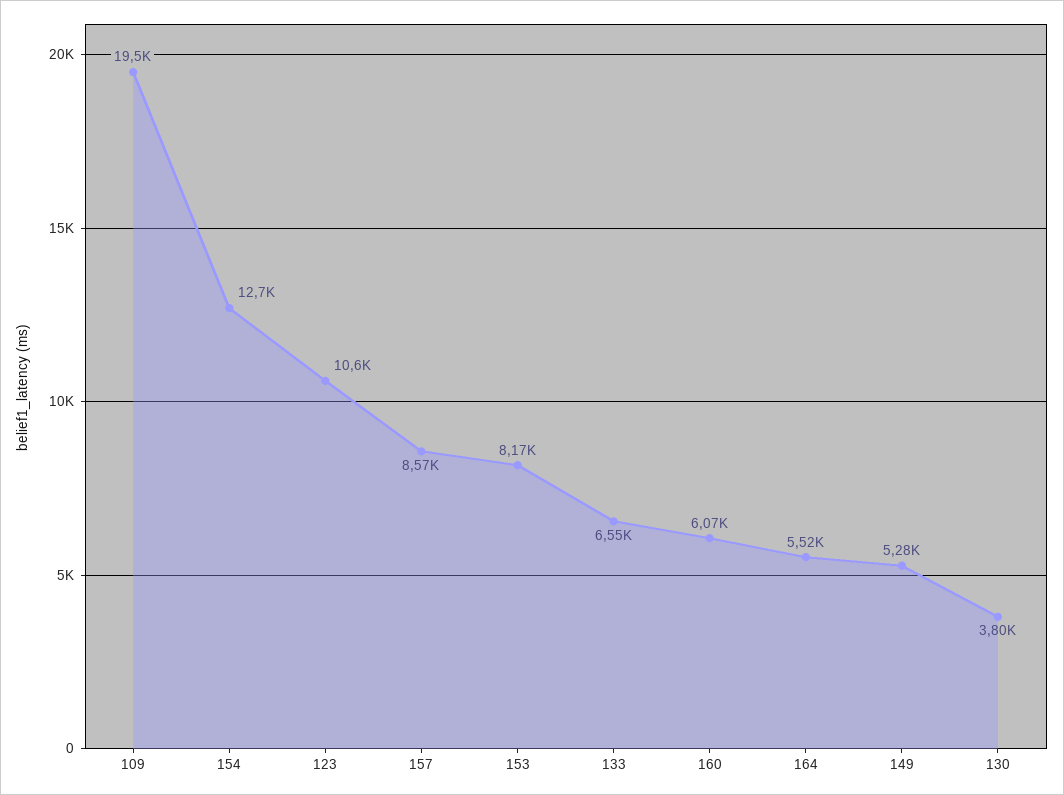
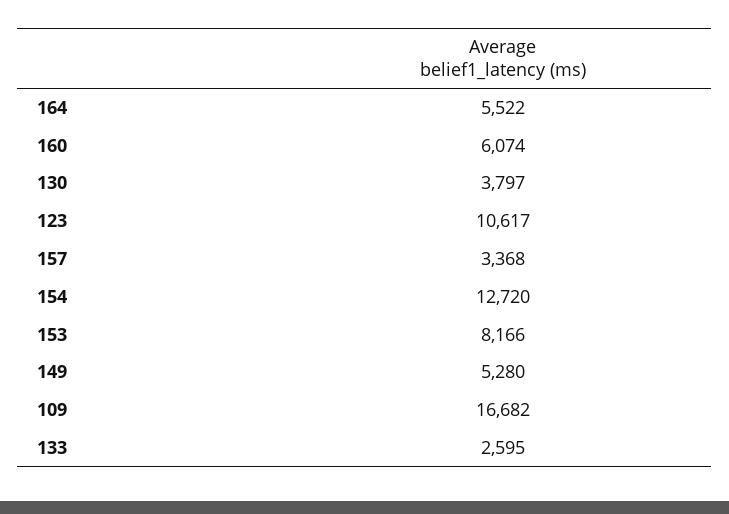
109: 19500 -> 16682
157: 8570 -> 3368
133: 6550 -> 2595

